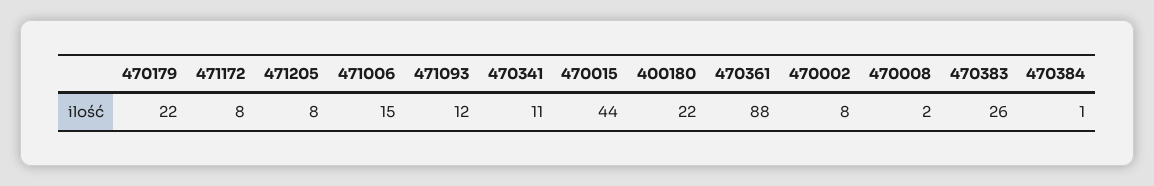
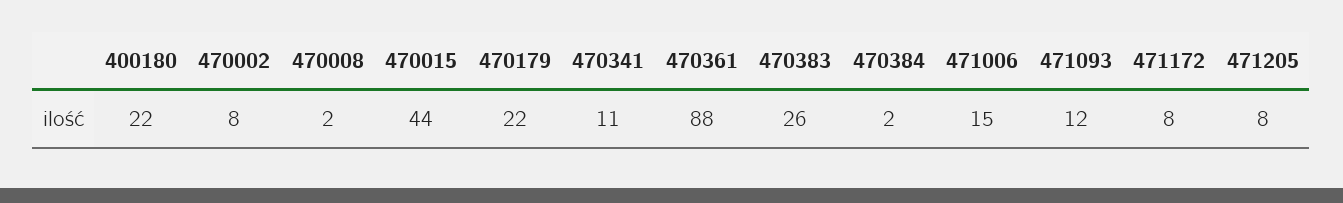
470384: 1 -> 2

